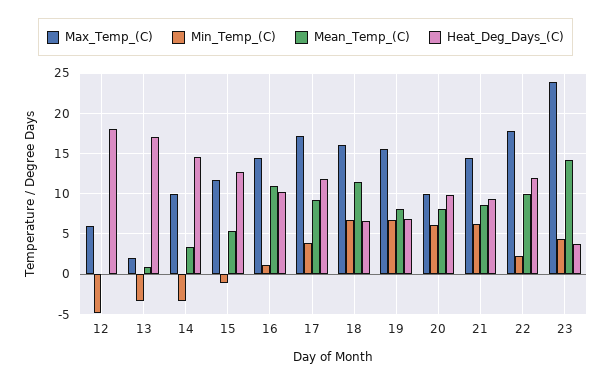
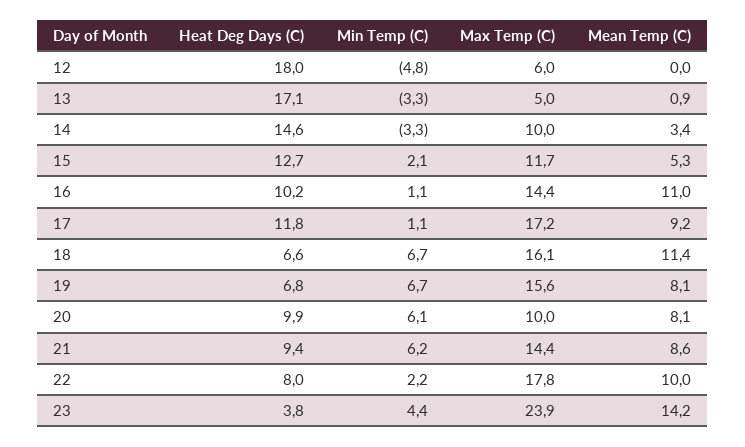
Max_Temp_(C), 13: 2 -> 5
Min_Temp_(C), 15: -1 -> 2.1
Min_Temp_(C), 17: 4 -> 1.1
Heat_Deg_Days_(C), 22: 12 -> 8

